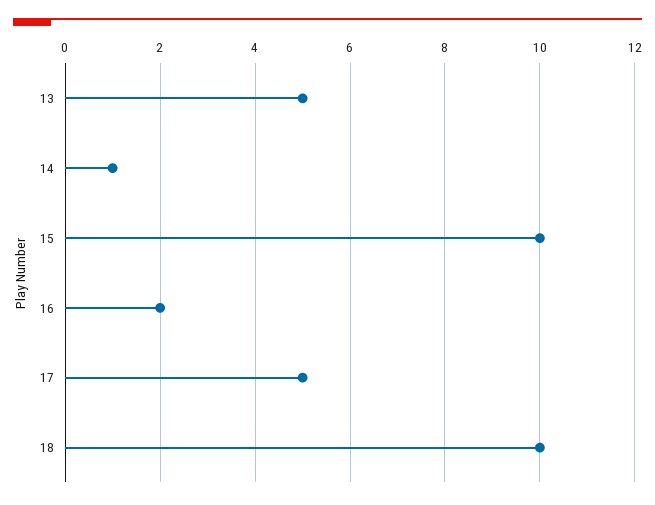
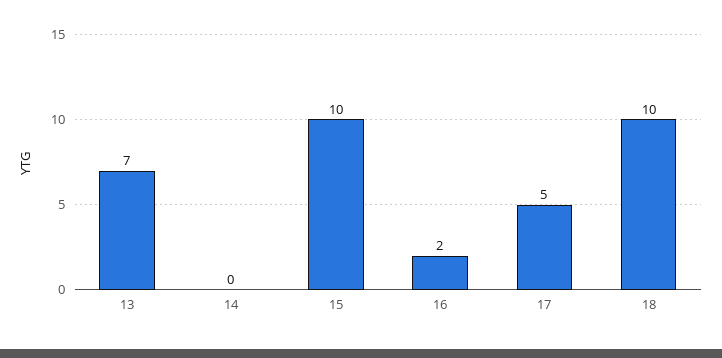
13: 5 -> 7
14: 1 -> 0

